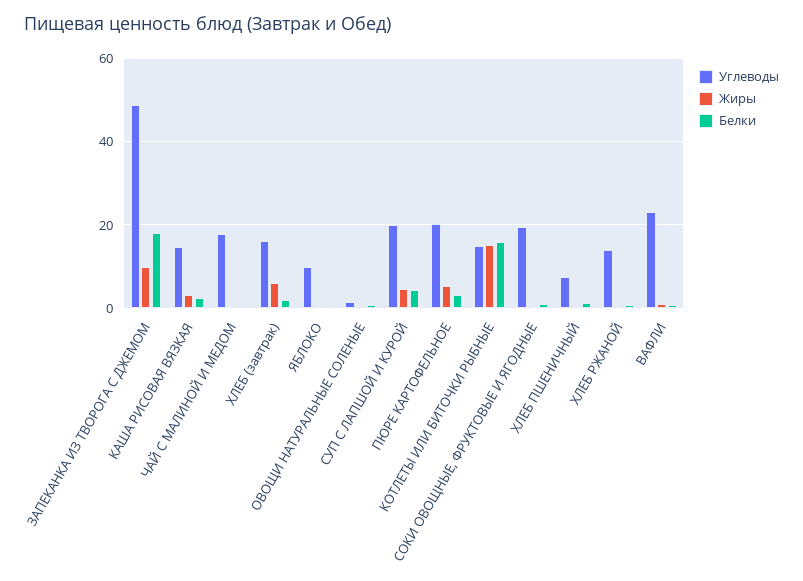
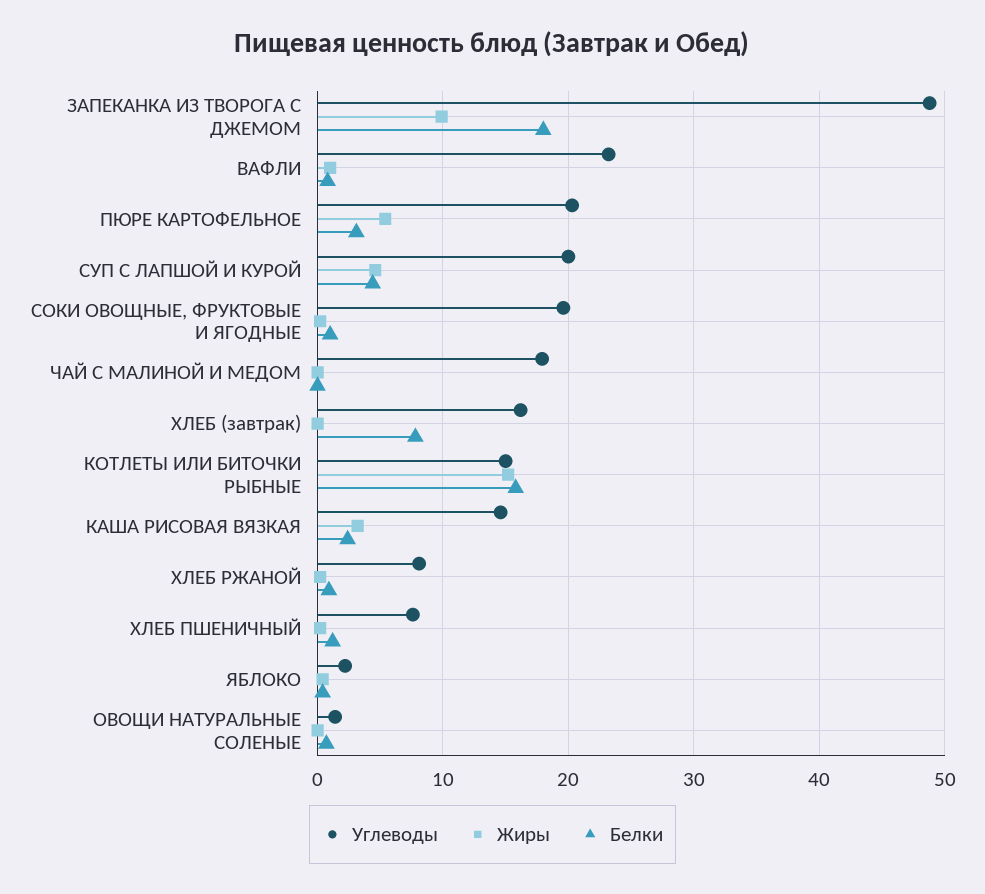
Жиры, ХЛЕБ (завтрак): 6 -> 0
Белки, ХЛЕБ (завтрак): 2 -> 8
Углеводы, ЯБЛОКО: 10 -> 2
Углеводы, ХЛЕБ РЖАНОЙ: 14 -> 8

